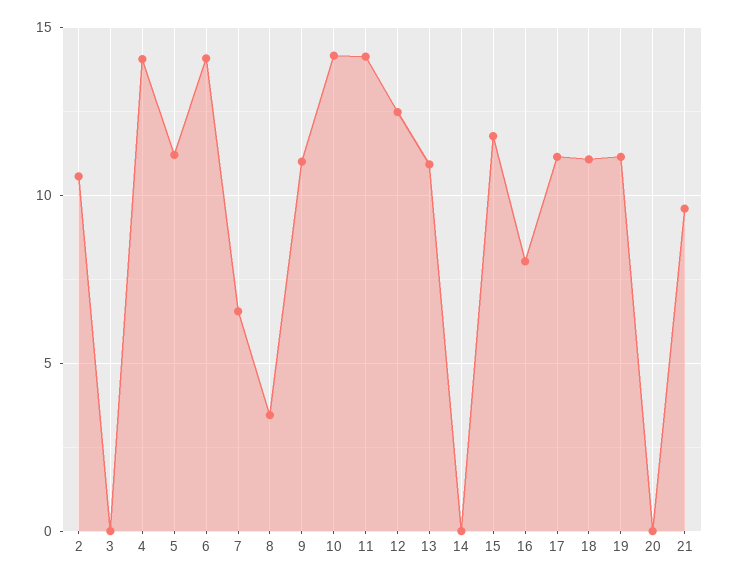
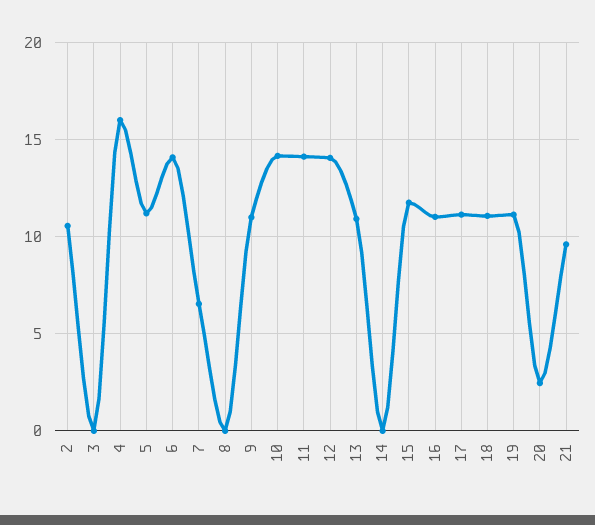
4: 14 -> 16
8: 3.5 -> 0
12: 12.5 -> 14
16: 8 -> 11
20: 0 -> 2.5

